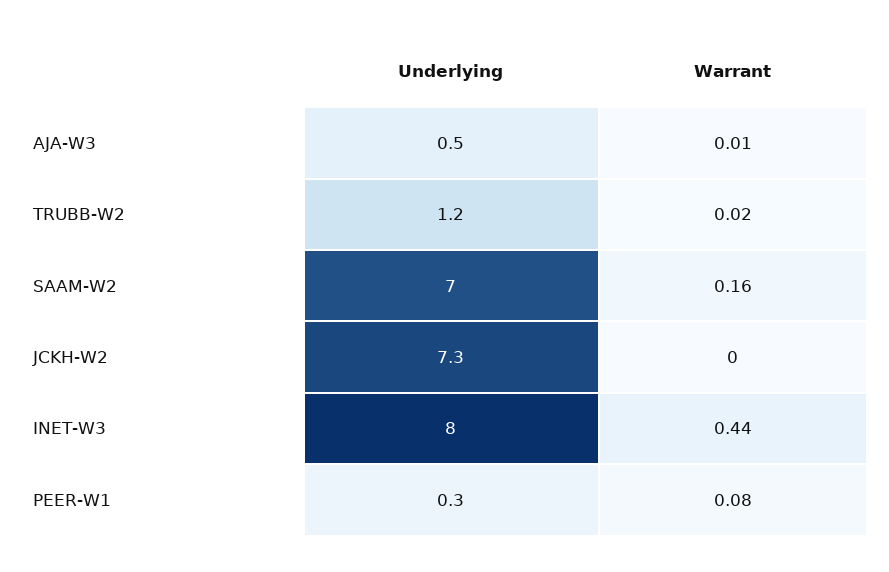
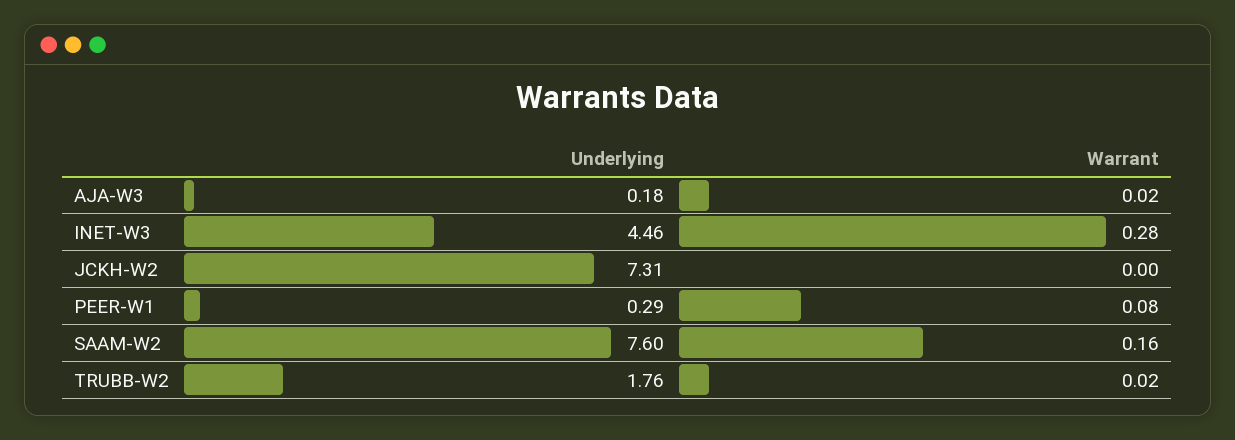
Underlying, AJA-W3: 0.5 -> 0.18
Warrant, AJA-W3: 0.01 -> 0.02
Underlying, TRUBB-W2: 1.2 -> 1.76
Underlying, SAAM-W2: 7 -> 7.6
Underlying, INET-W3: 8 -> 4.46
Warrant, INET-W3: 0.44 -> 0.28

